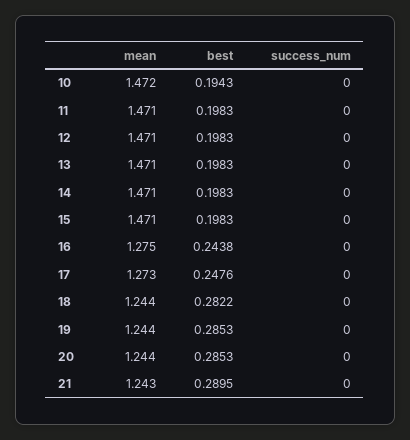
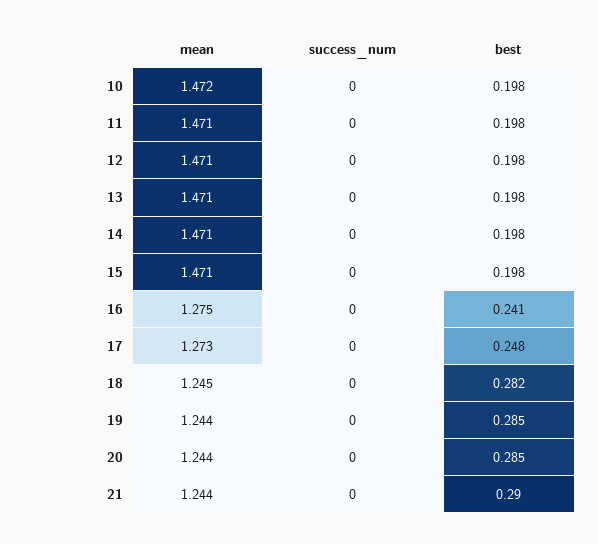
best, 10: 0.1943 -> 0.198
best, 16: 0.2438 -> 0.241
mean, 18: 1.244 -> 1.245
mean, 21: 1.243 -> 1.244

